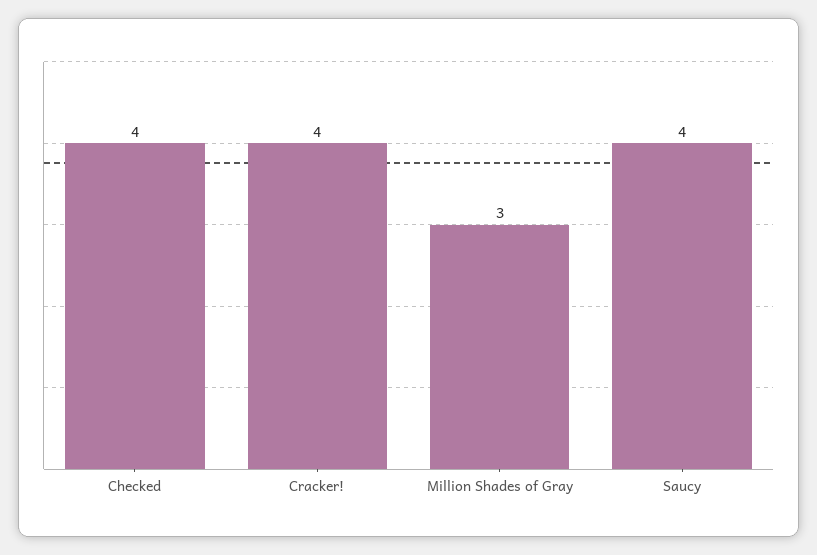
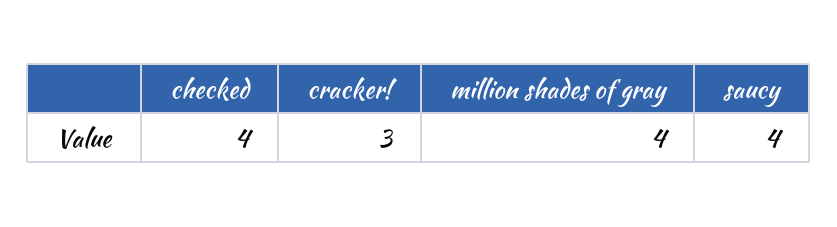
Cracker!: 4 -> 3
Million Shades of Gray: 3 -> 4

